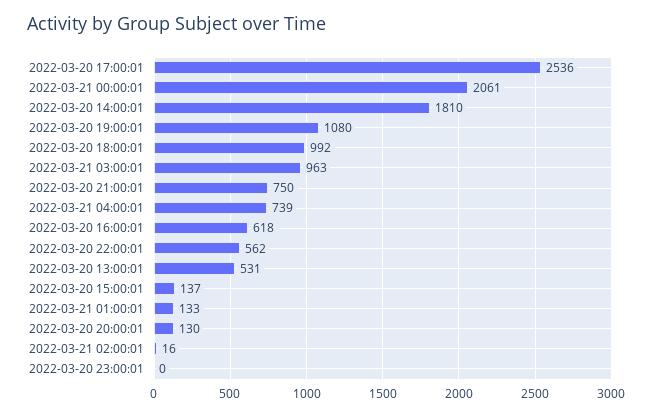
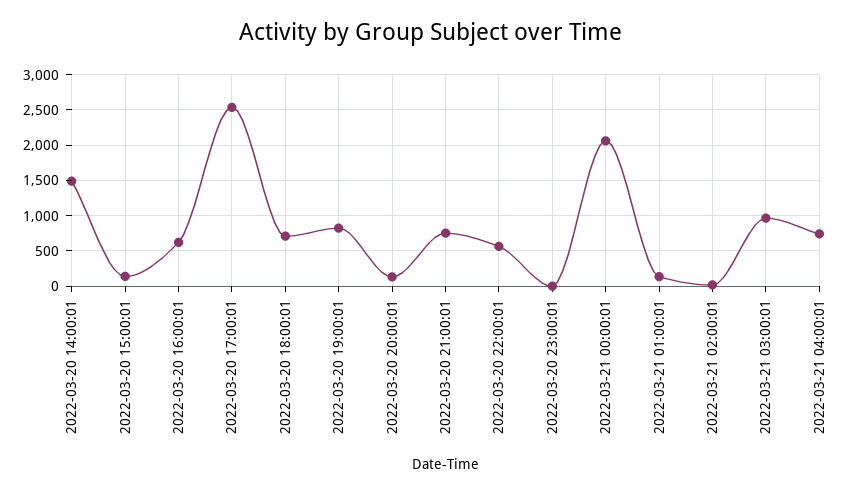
2022-03-20 14:00:01: 1810 -> 1500
2022-03-20 19:00:01: 1080 -> 800
2022-03-20 18:00:01: 992 -> 700
2022-03-20 13:00:01: 531 -> none

